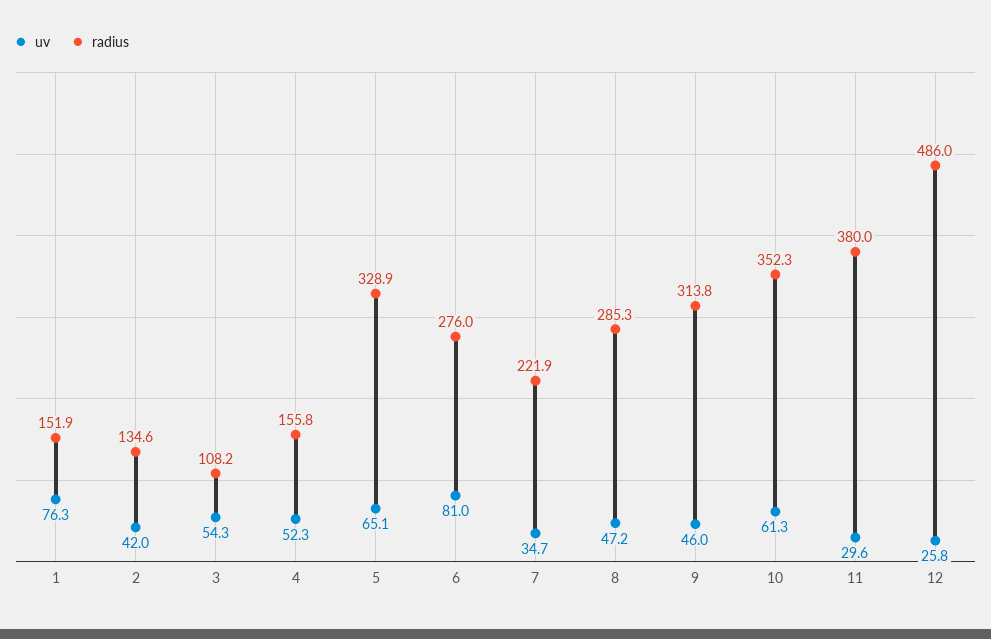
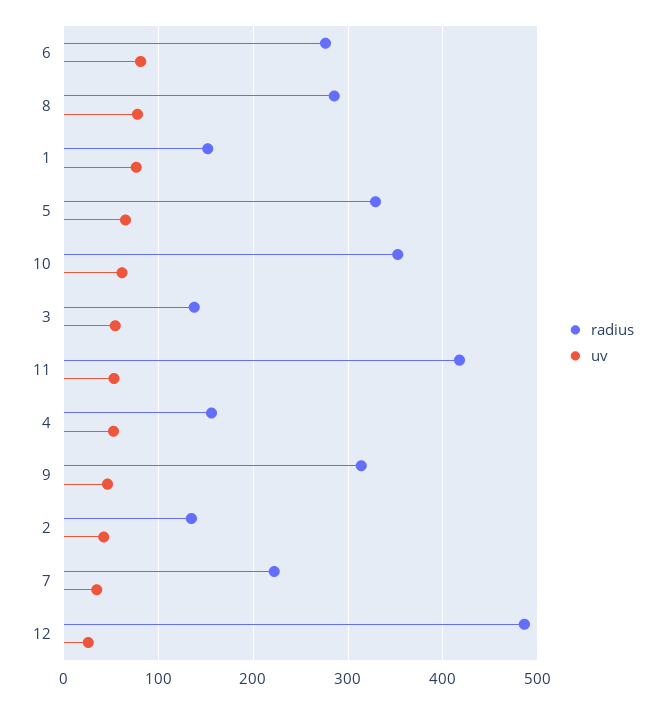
radius, 3: 108.2 -> 140
uv, 8: 47.2 -> 80
uv, 11: 29.6 -> 50
radius, 11: 380 -> 420

